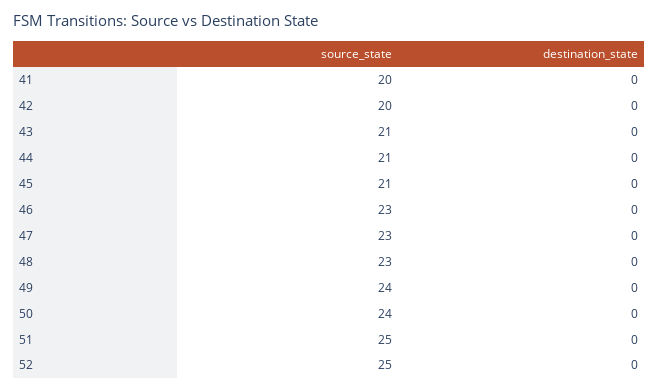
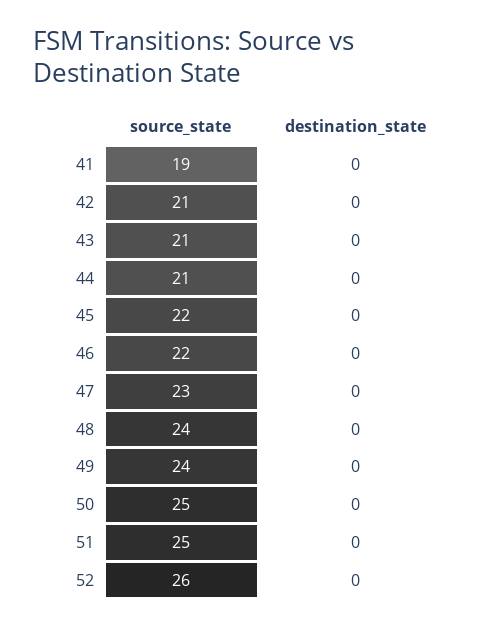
source_state, 41: 20 -> 19
source_state, 42: 20 -> 21
source_state, 45: 21 -> 22
source_state, 46: 23 -> 22
source_state, 48: 23 -> 24
source_state, 50: 24 -> 25
source_state, 52: 25 -> 26

